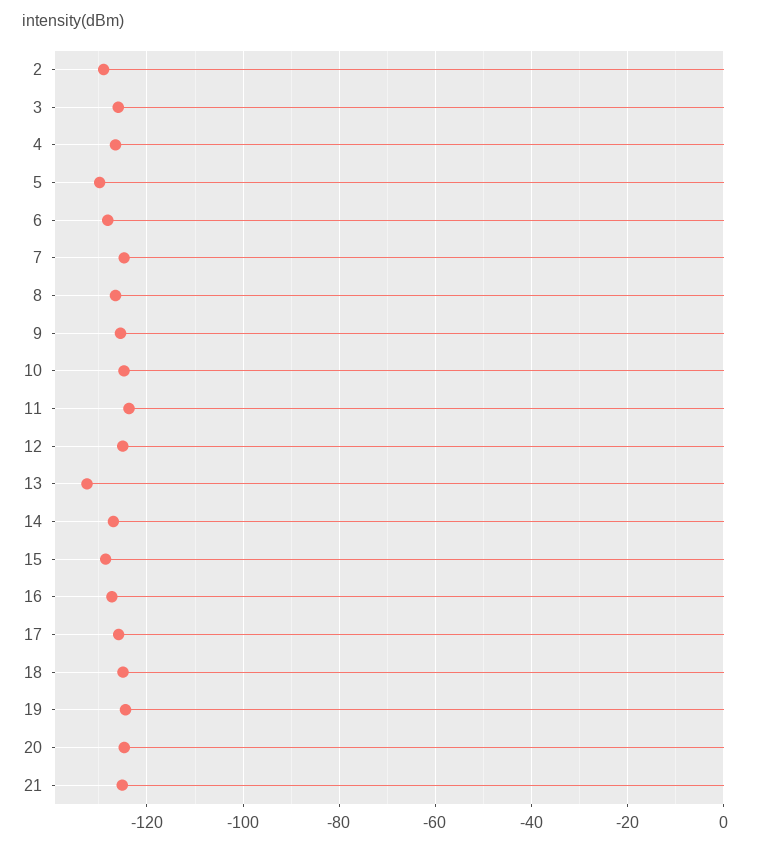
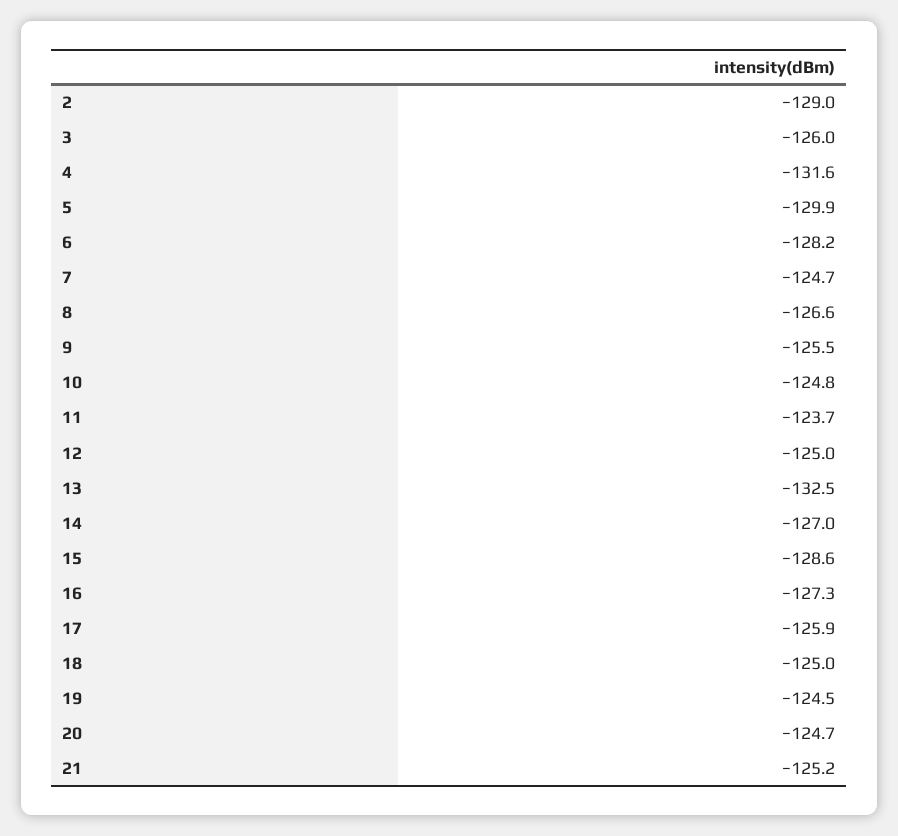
4: -126 -> -131.6

